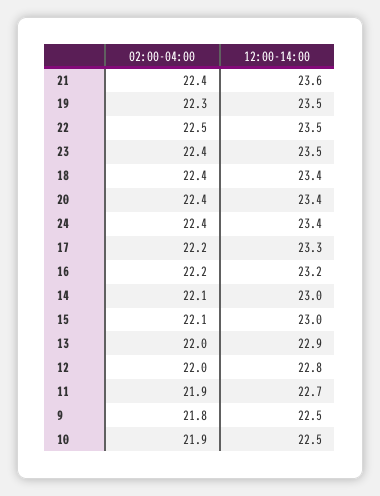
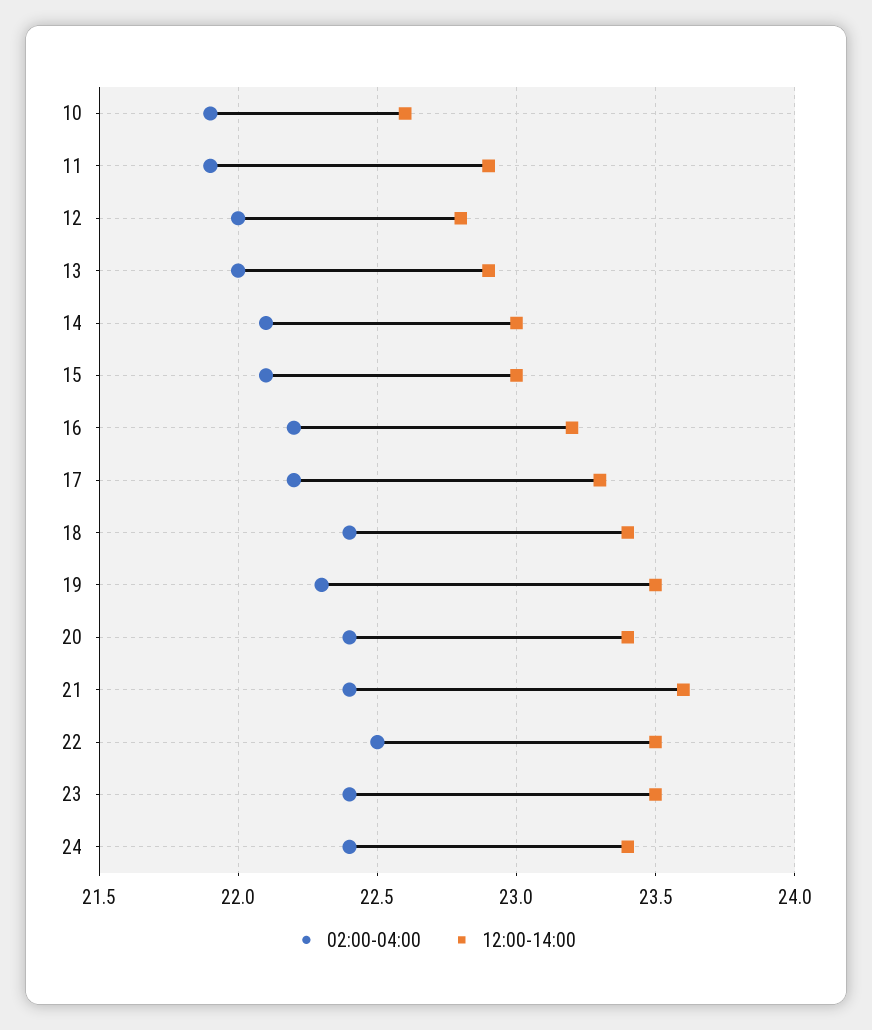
12:00-14:00, 11: 22.7 -> 22.9
02:00-04:00, 9: 21.8 -> none
12:00-14:00, 9: 22.5 -> none
12:00-14:00, 10: 22.5 -> 22.6

